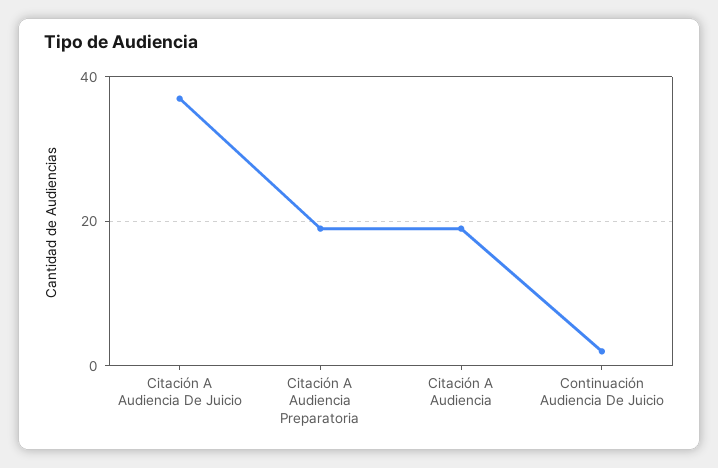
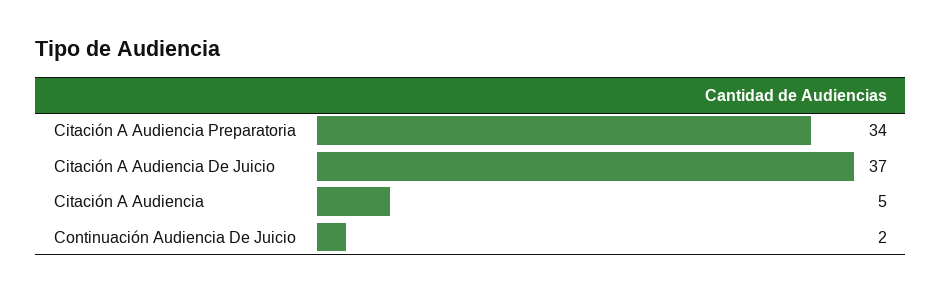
Citación A Audiencia Preparatoria: 20 -> 34
Citación A Audiencia: 20 -> 5

